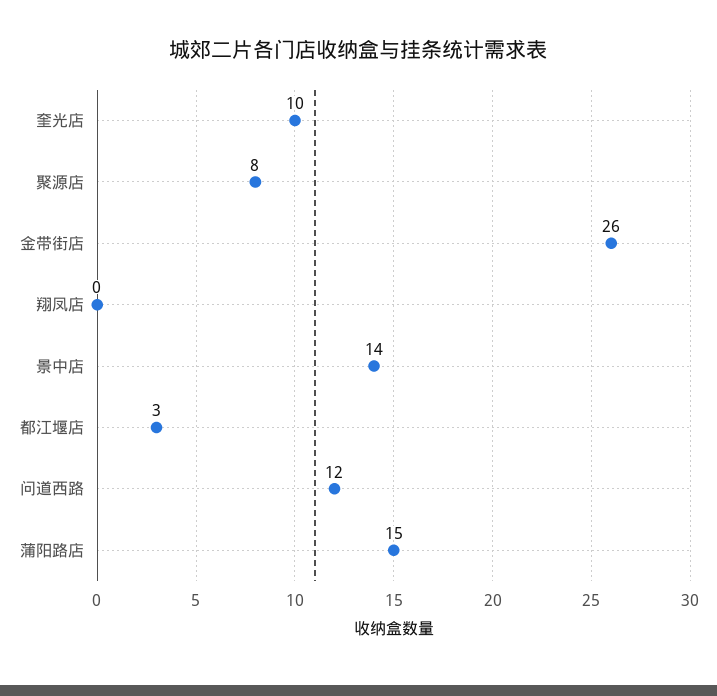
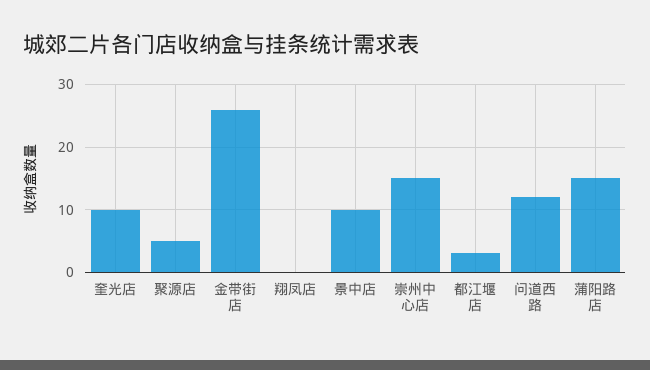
聚源店: 8 -> 5
景中店: 14 -> 10
崇州中心店: none -> 15

